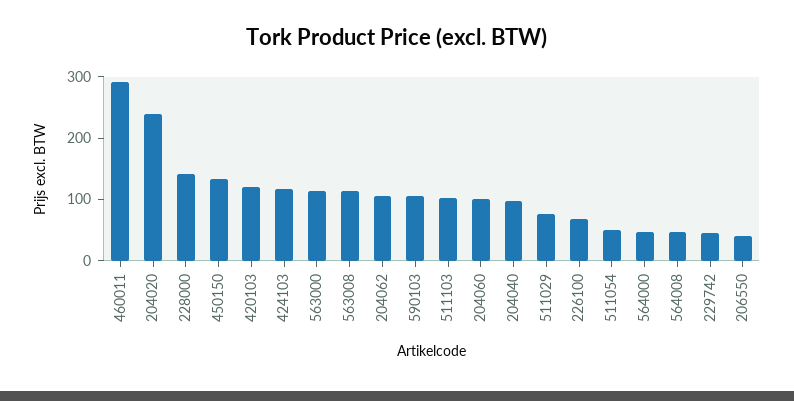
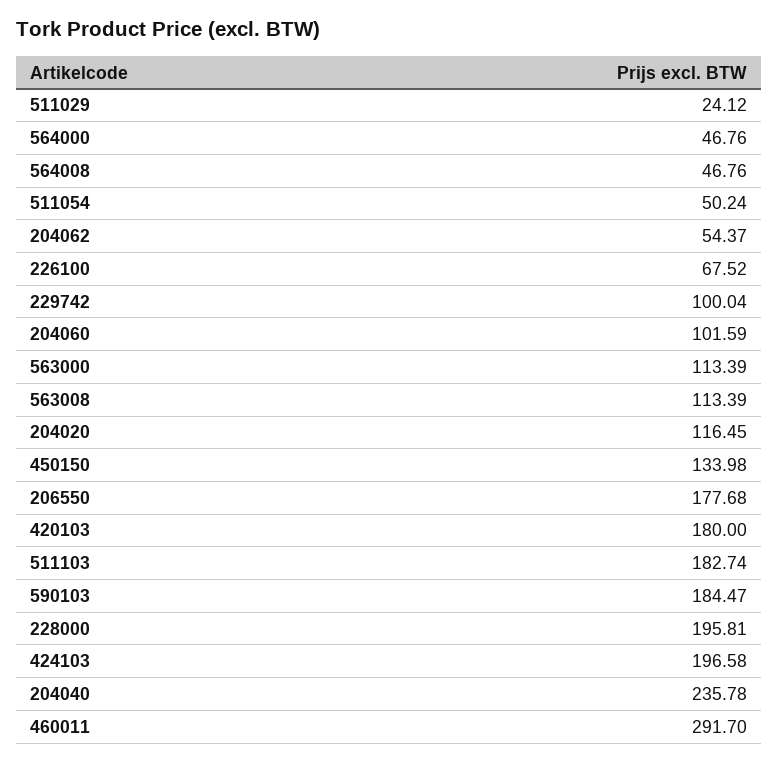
204020: 240 -> 116.45
228000: 140 -> 195.81
420103: 120 -> 180
424103: 120 -> 196.58
204062: 100 -> 54.37
590103: 100 -> 184.47
511103: 100 -> 182.74
204040: 100 -> 235.78
511029: 80 -> 24.12
229742: 40 -> 100.04
206550: 40 -> 177.68

